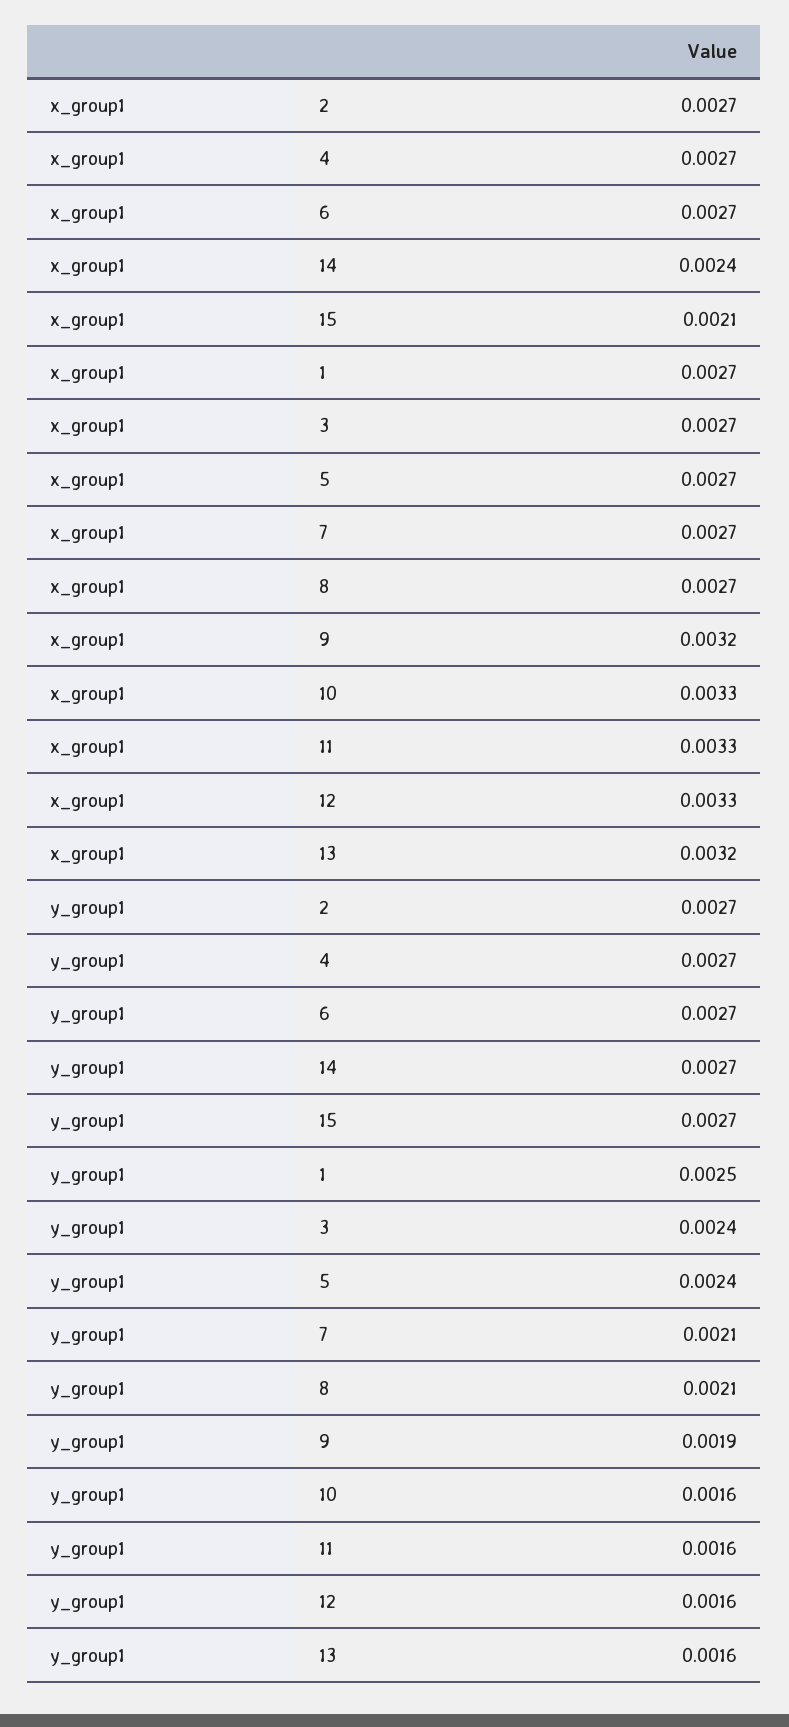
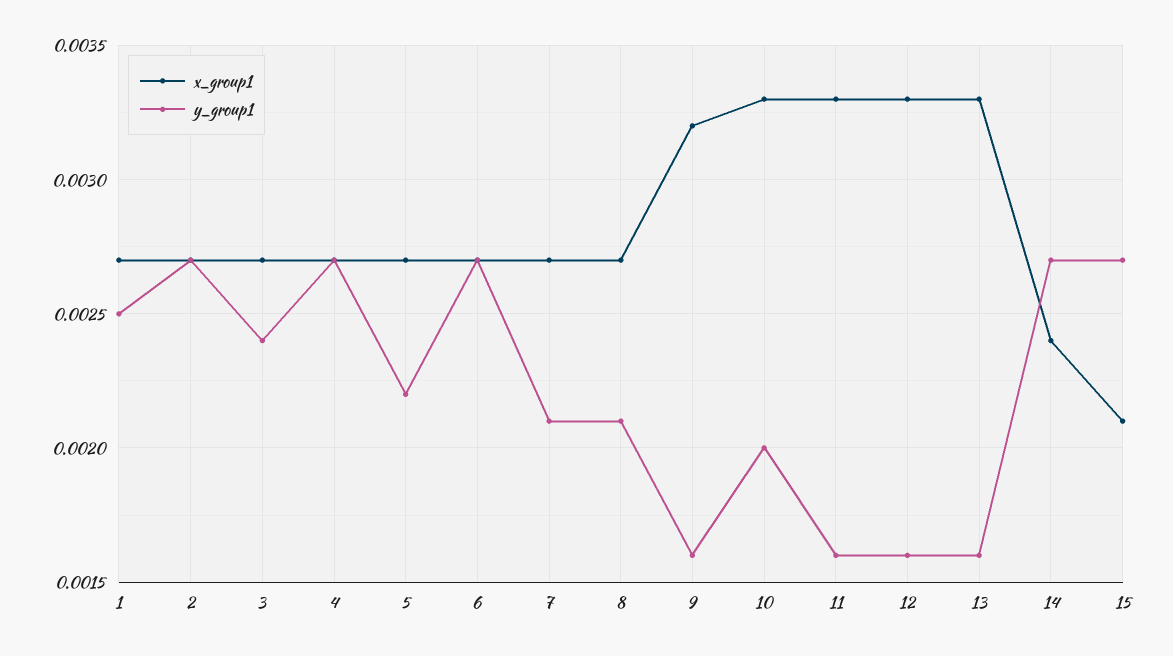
x_group1, 13: 0.0032 -> 0.0033
y_group1, 5: 0.0024 -> 0.0022
y_group1, 9: 0.0019 -> 0.0016
y_group1, 10: 0.0016 -> 0.002

